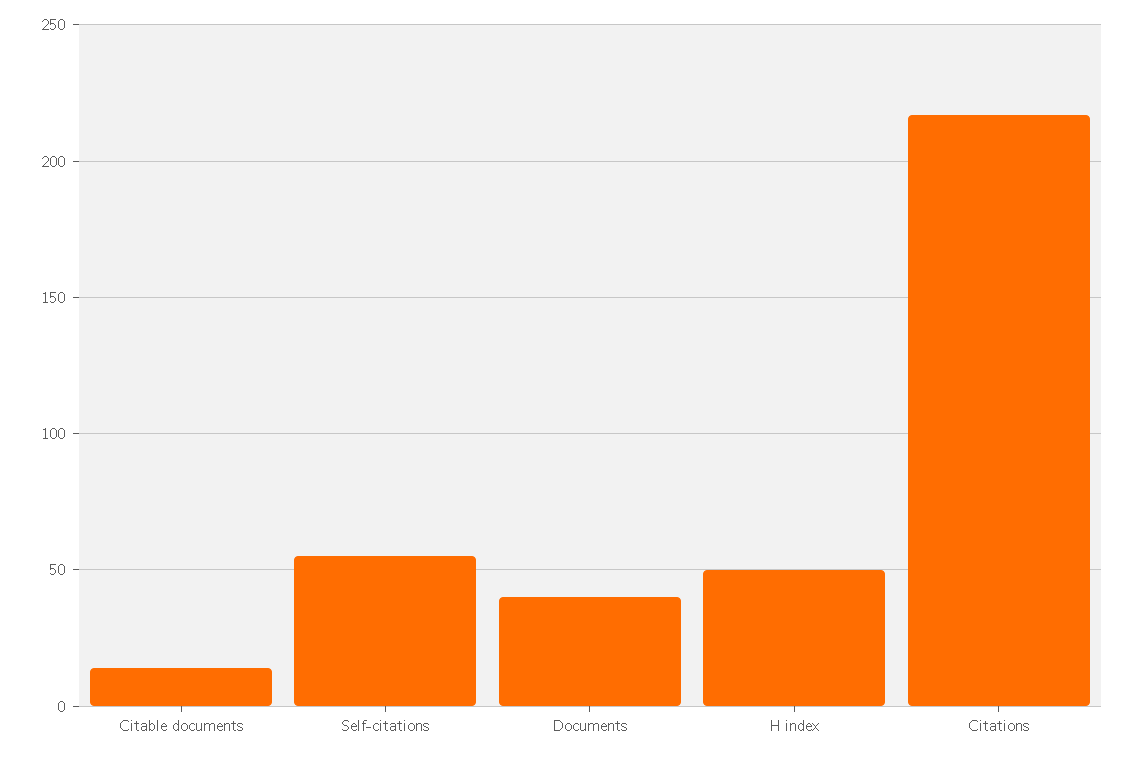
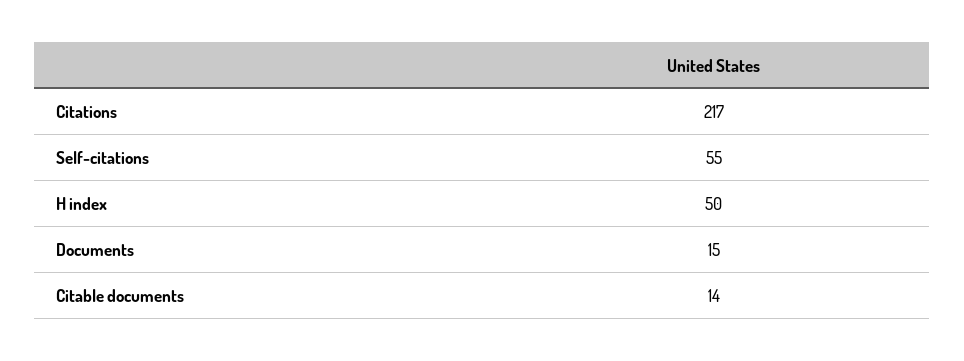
Documents: 40 -> 15

